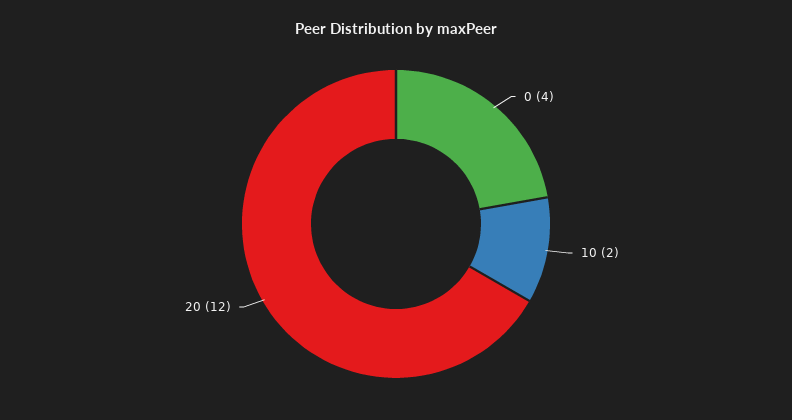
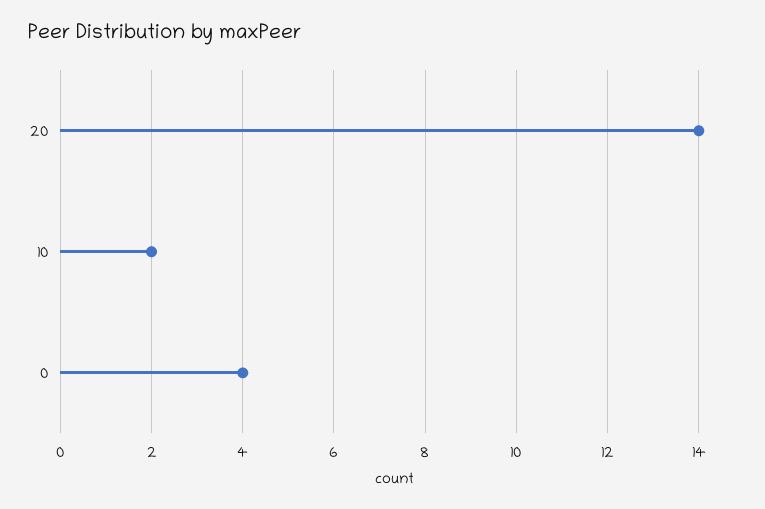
20: 12 -> 14

